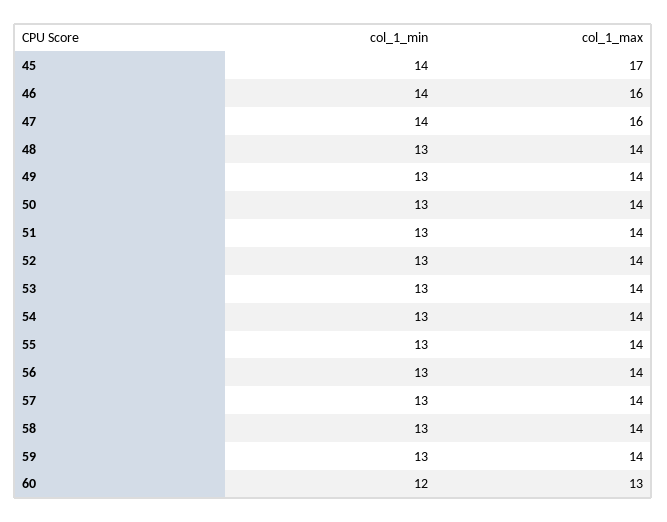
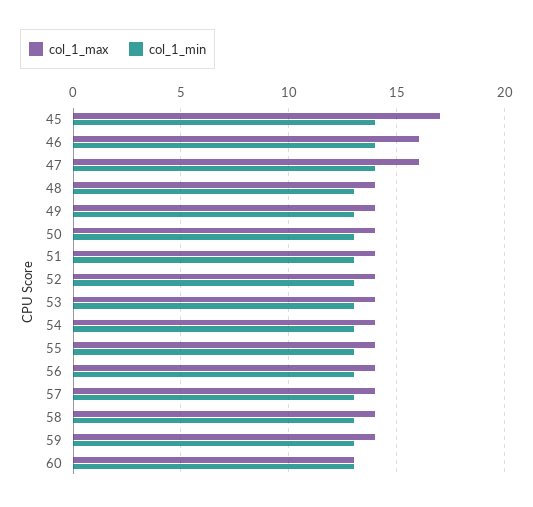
col_1_min, 60: 12 -> 13

